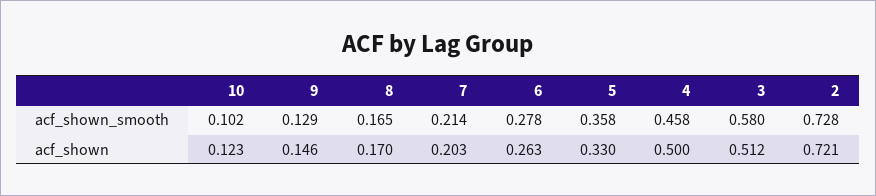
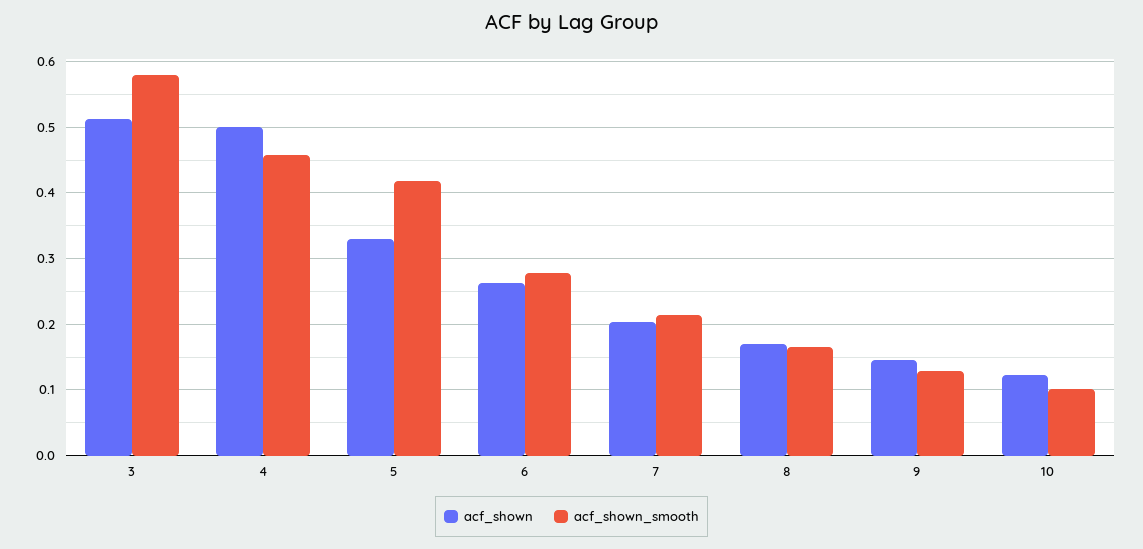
acf_shown_smooth, 5: 0.358 -> 0.42
acf_shown_smooth, 2: 0.728 -> none
acf_shown, 2: 0.721 -> none

